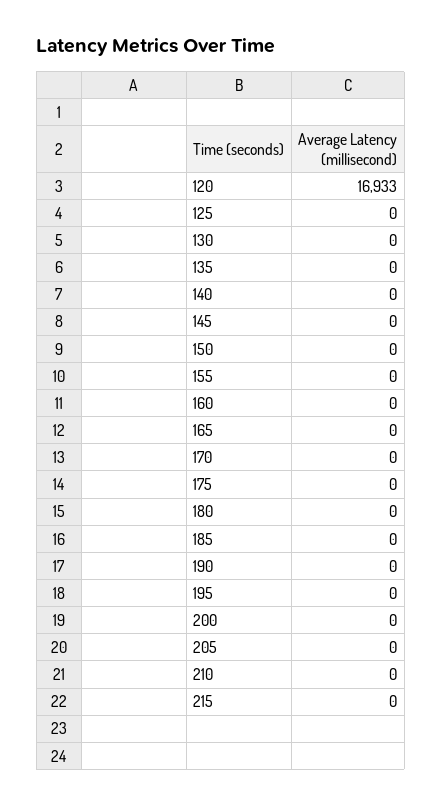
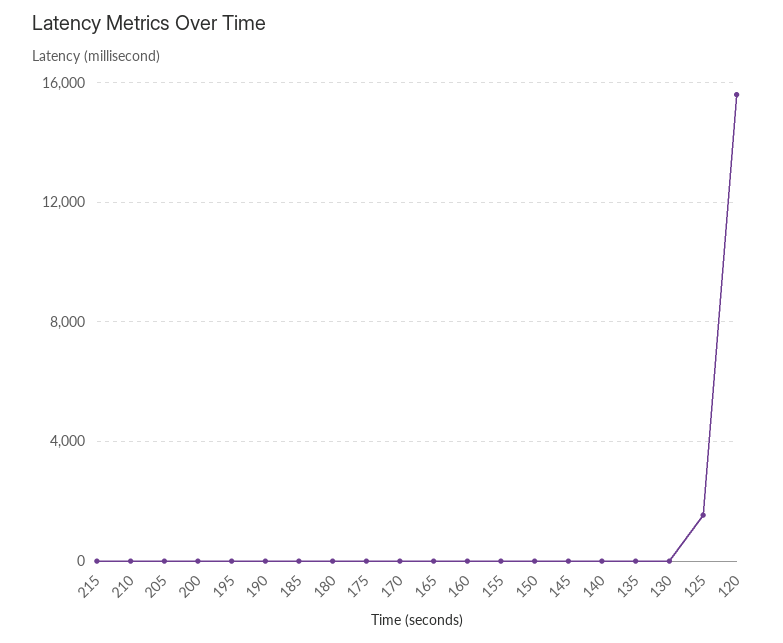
120: 16933 -> 15500
125: 0 -> 1500

